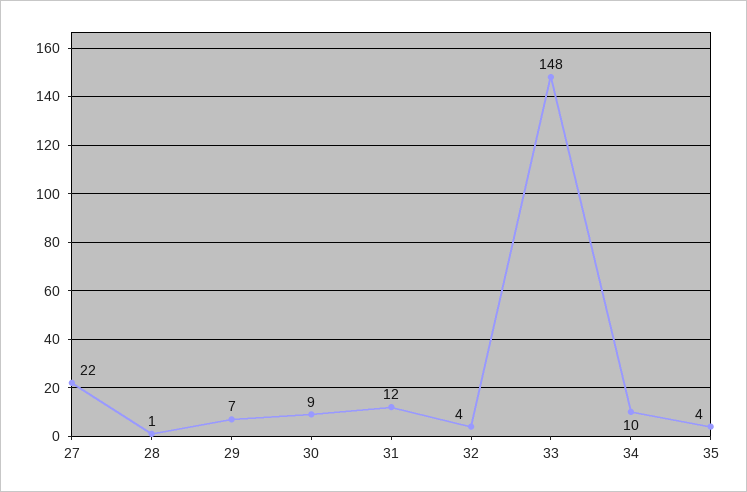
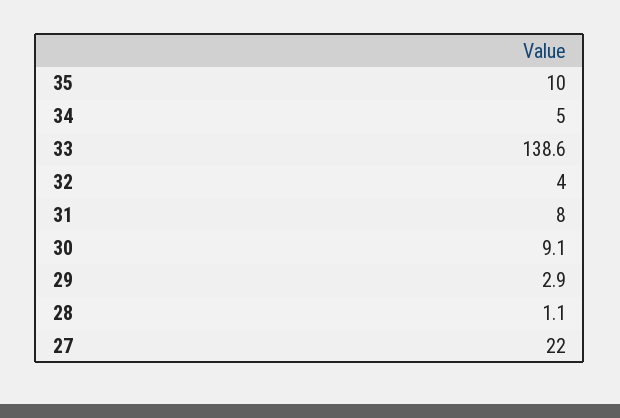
29: 7 -> 2.9
31: 12 -> 8
33: 148 -> 138.6
34: 10 -> 5
35: 4 -> 10

